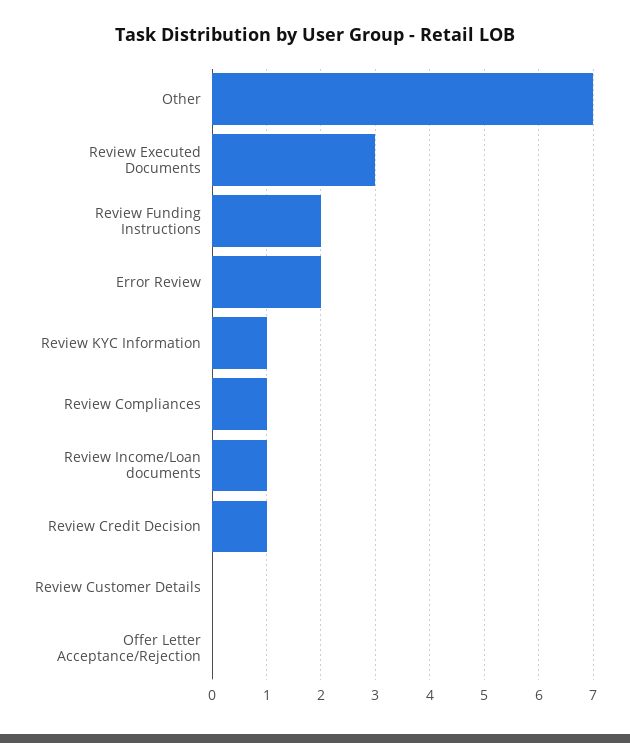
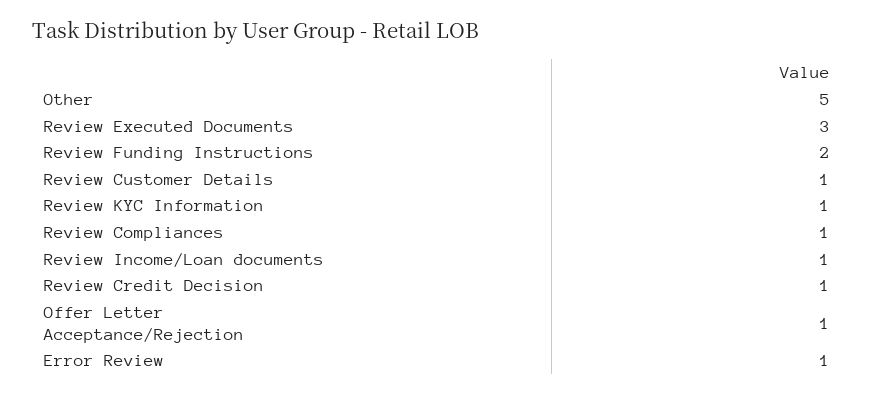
Other: 7 -> 5
Error Review: 2 -> 1
Review Customer Details: 0 -> 1
Offer Letter Acceptance/Rejection: 0 -> 1

